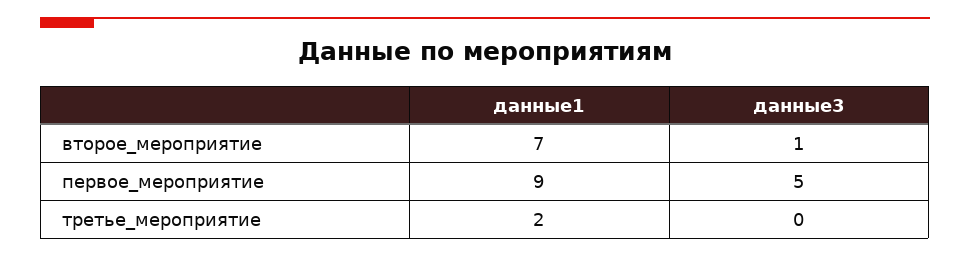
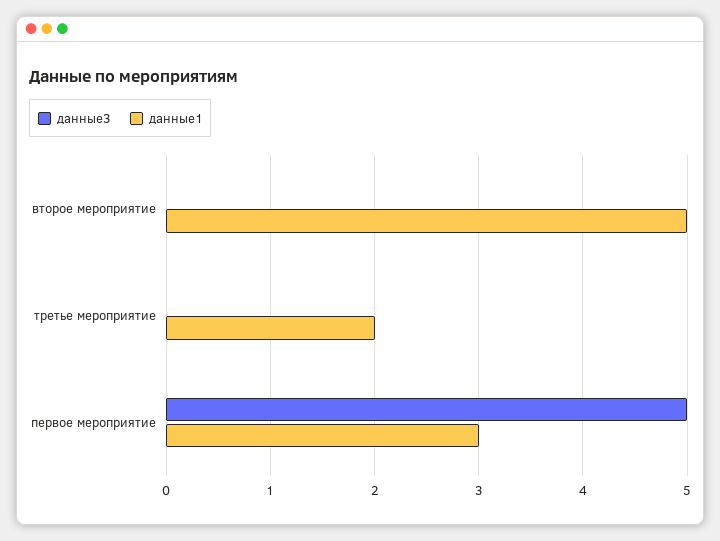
данные1, второе_мероприятие: 7 -> 5
данные3, второе_мероприятие: 1 -> 0
данные1, первое_мероприятие: 9 -> 3

